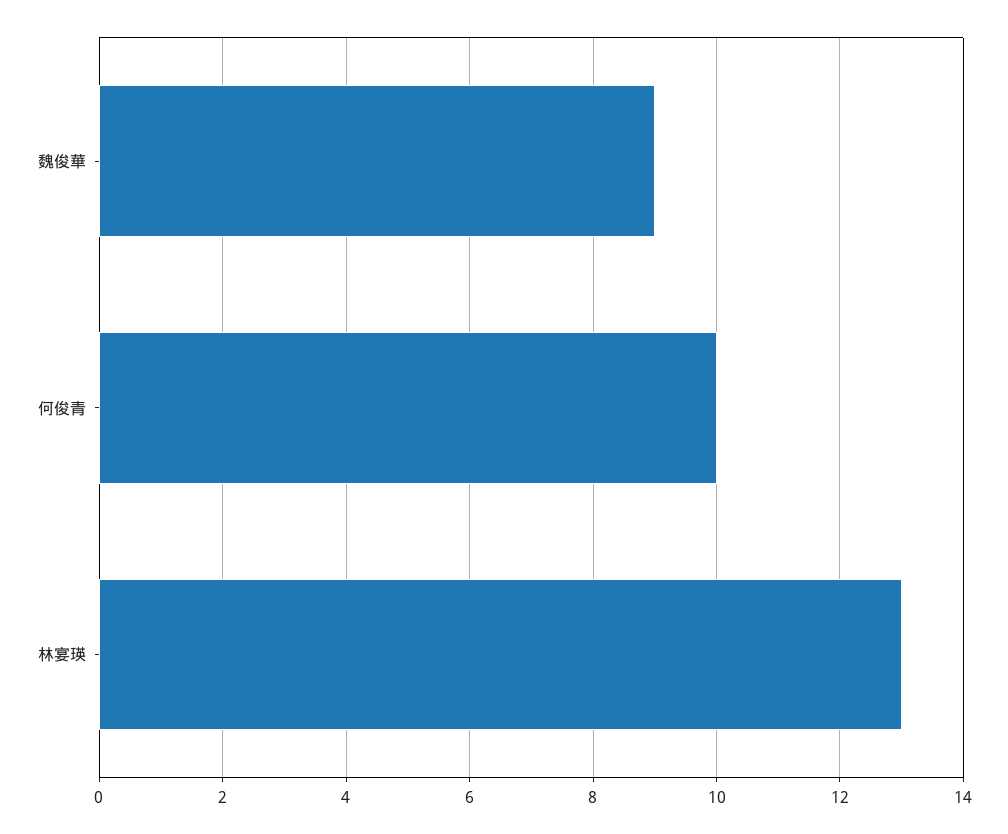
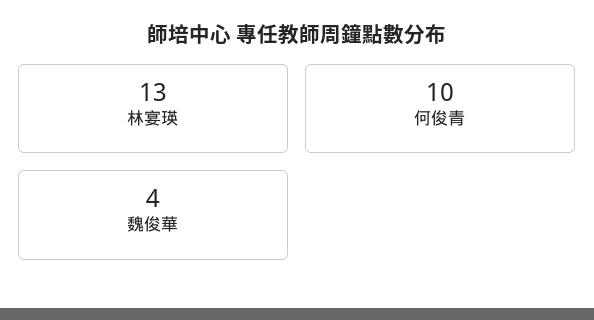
魏俊華: 9 -> 4

